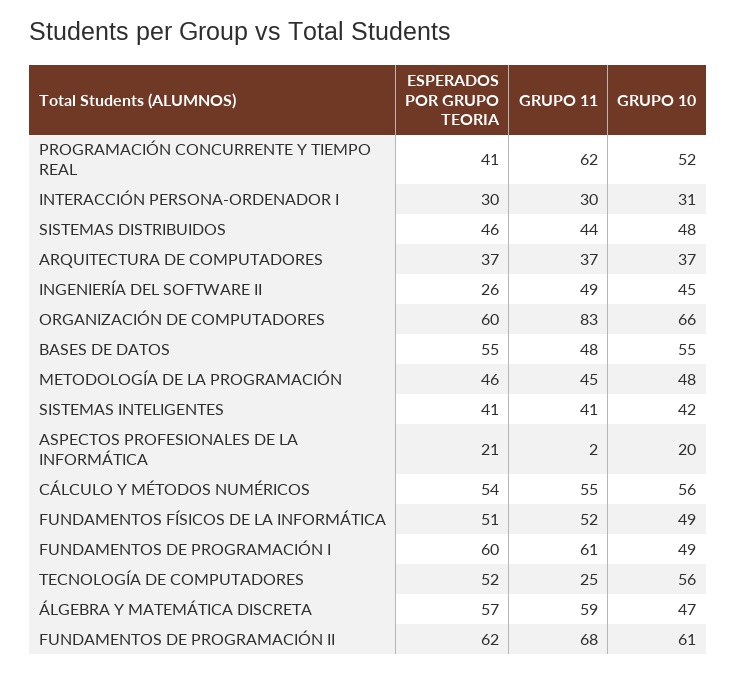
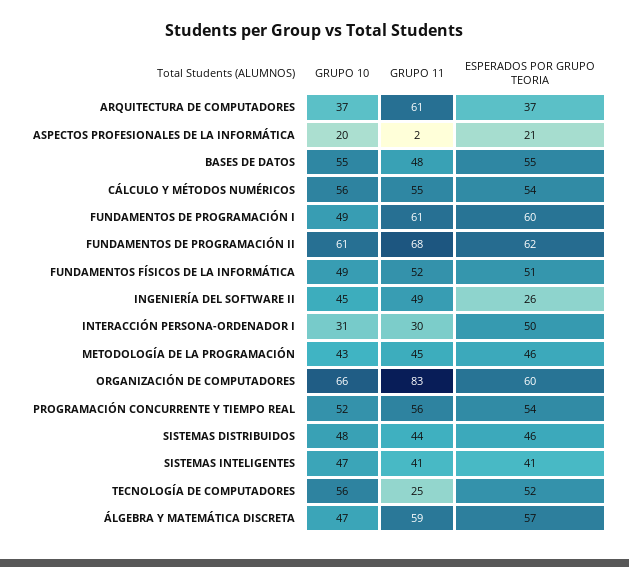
ESPERADOS POR GRUPO TEORIA, PROGRAMACIÓN CONCURRENTE Y TIEMPO REAL: 41 -> 54
GRUPO 11, PROGRAMACIÓN CONCURRENTE Y TIEMPO REAL: 62 -> 56
ESPERADOS POR GRUPO TEORIA, INTERACCIÓN PERSONA-ORDENADOR I: 30 -> 50
GRUPO 11, ARQUITECTURA DE COMPUTADORES: 37 -> 61
GRUPO 10, METODOLOGÍA DE LA PROGRAMACIÓN: 48 -> 43
GRUPO 10, SISTEMAS INTELIGENTES: 42 -> 47

